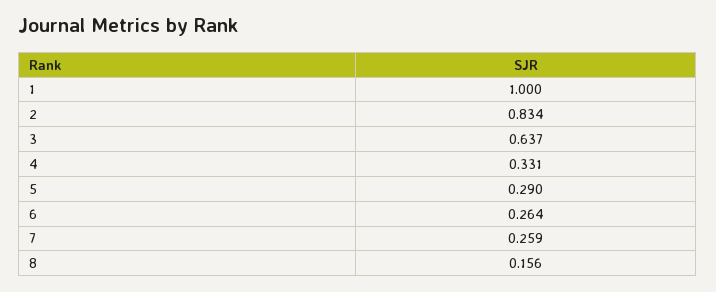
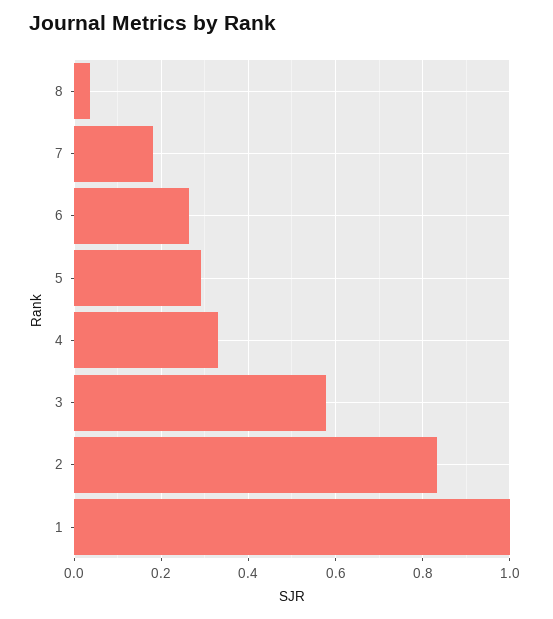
3: 0.637 -> 0.58
7: 0.259 -> 0.18
8: 0.156 -> 0.04

